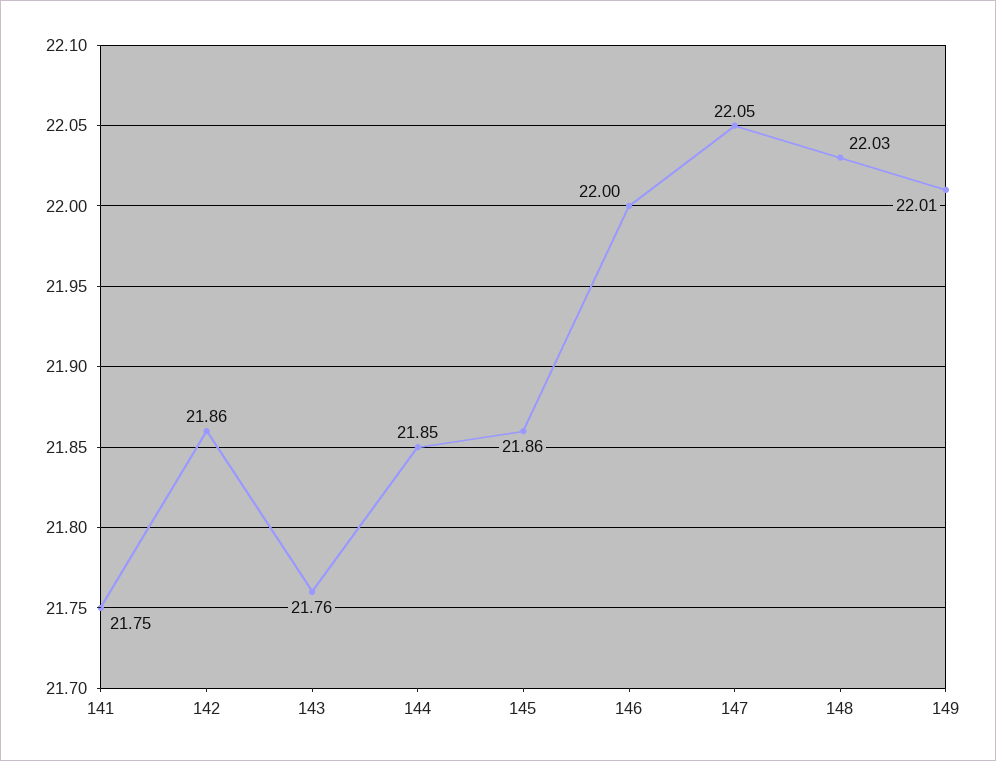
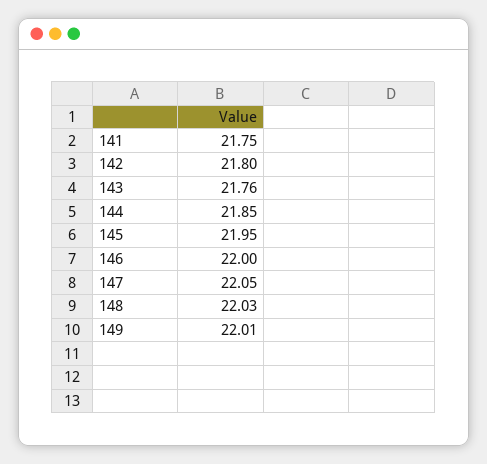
142: 21.86 -> 21.8
145: 21.86 -> 21.95

